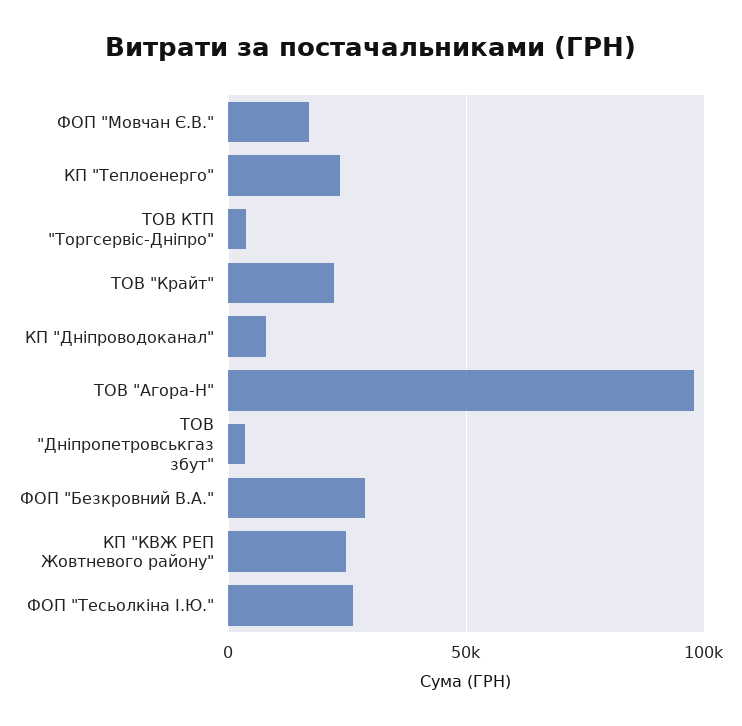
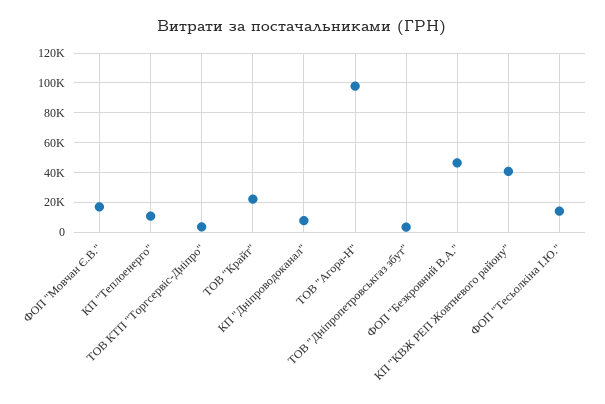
КП "Теплоенерго": 25000 -> 10000
ФОП "Безкровний В.А.": 30000 -> 45000
КП "КВЖ РЕП Жовтневого району": 25000 -> 40000
ФОП "Тесьолкіна І.Ю.": 25000 -> 15000

